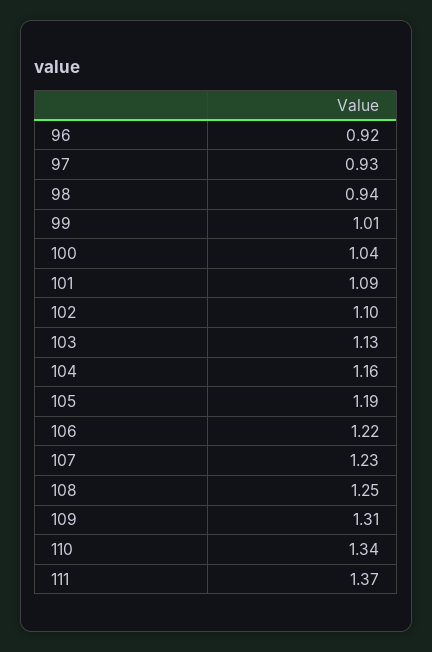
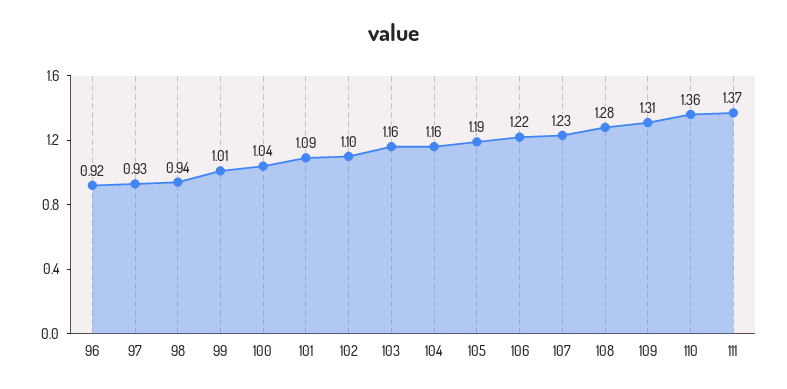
103: 1.13 -> 1.16
108: 1.25 -> 1.28
110: 1.34 -> 1.36

